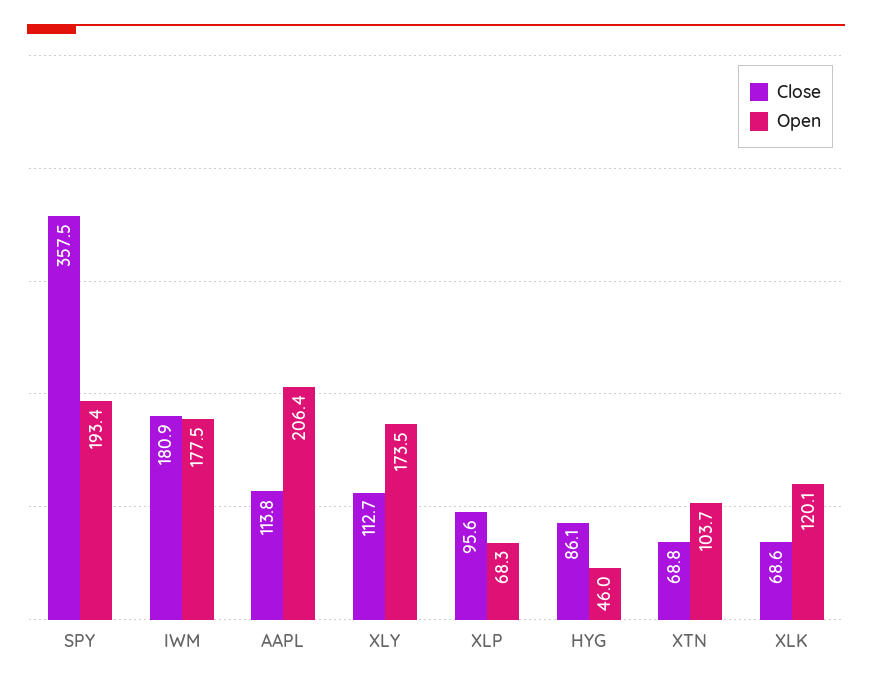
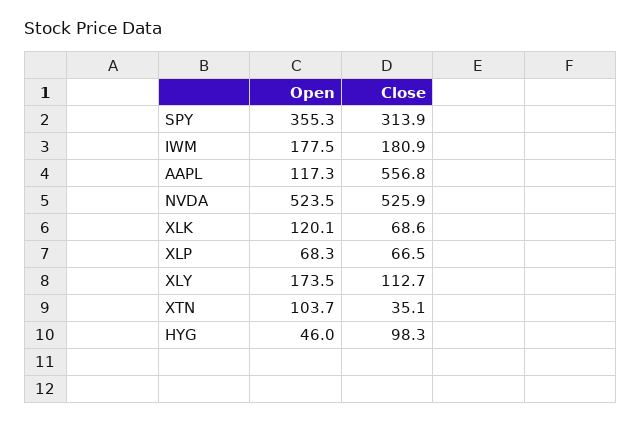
Close, SPY: 357.5 -> 313.9
Open, SPY: 193.4 -> 355.3
Close, AAPL: 113.8 -> 556.8
Open, AAPL: 206.4 -> 117.3
Close, XLP: 95.6 -> 66.5
Close, HYG: 86.1 -> 98.3
Close, XTN: 68.8 -> 35.1
Open, NVDA: none -> 523.5
Close, NVDA: none -> 525.9

